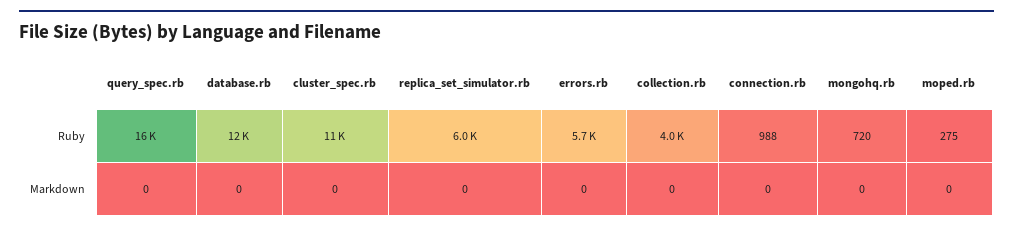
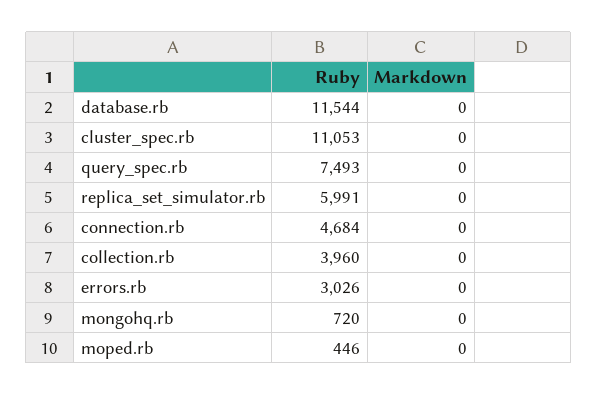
query_spec.rb, Ruby: 16000 -> 7493
errors.rb, Ruby: 5700 -> 3026
connection.rb, Ruby: 988 -> 4684
moped.rb, Ruby: 275 -> 446

